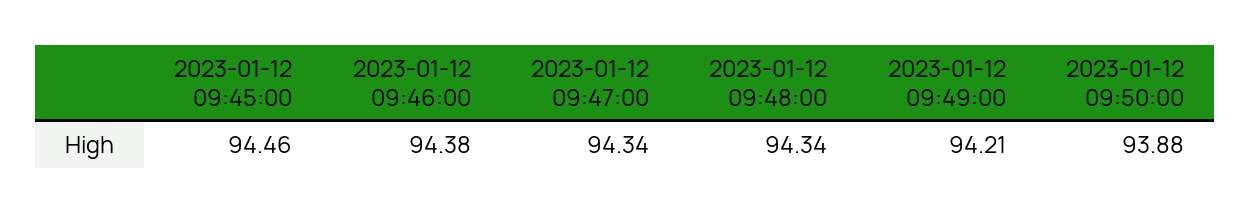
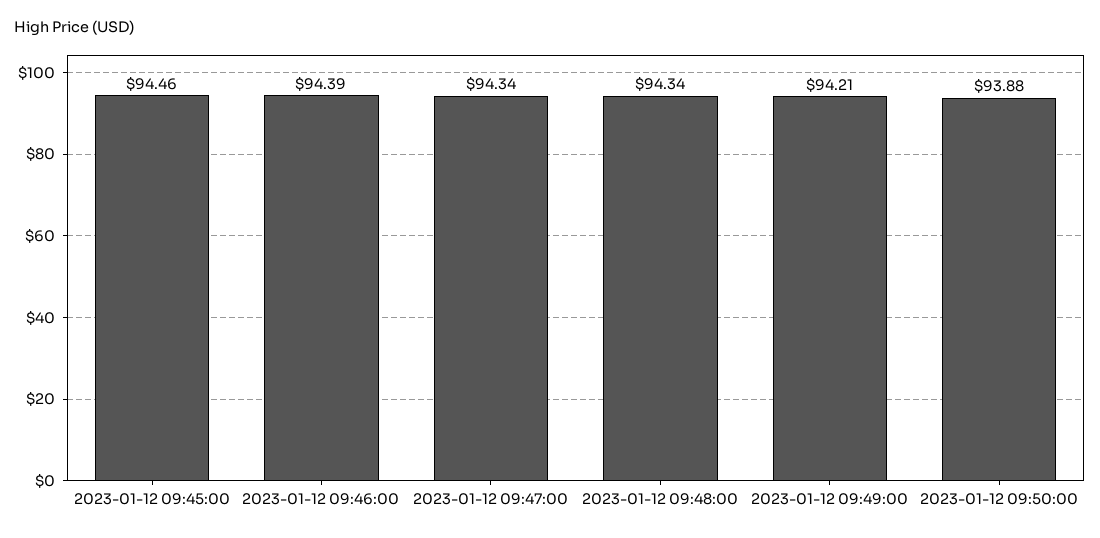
2023-01-12 09:46:00: 94.38 -> 94.39

